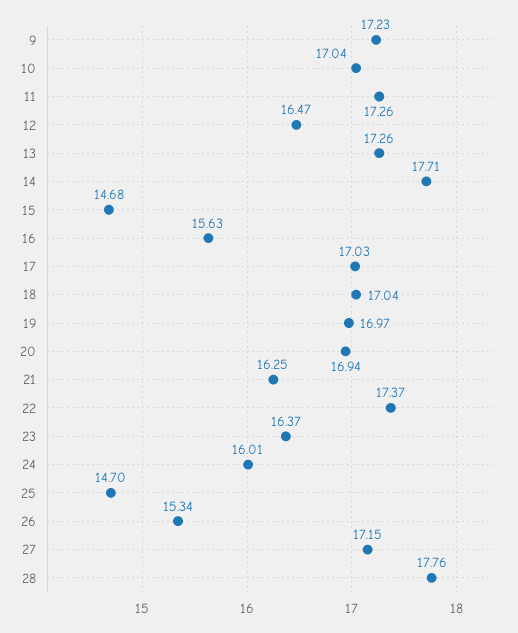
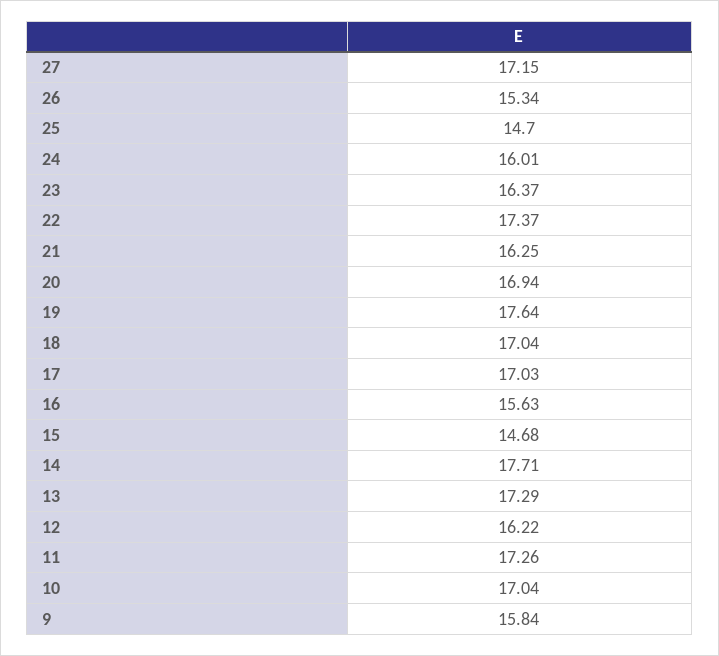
9: 17.23 -> 15.84
12: 16.47 -> 16.22
13: 17.26 -> 17.29
19: 16.97 -> 17.64
28: 17.76 -> none

